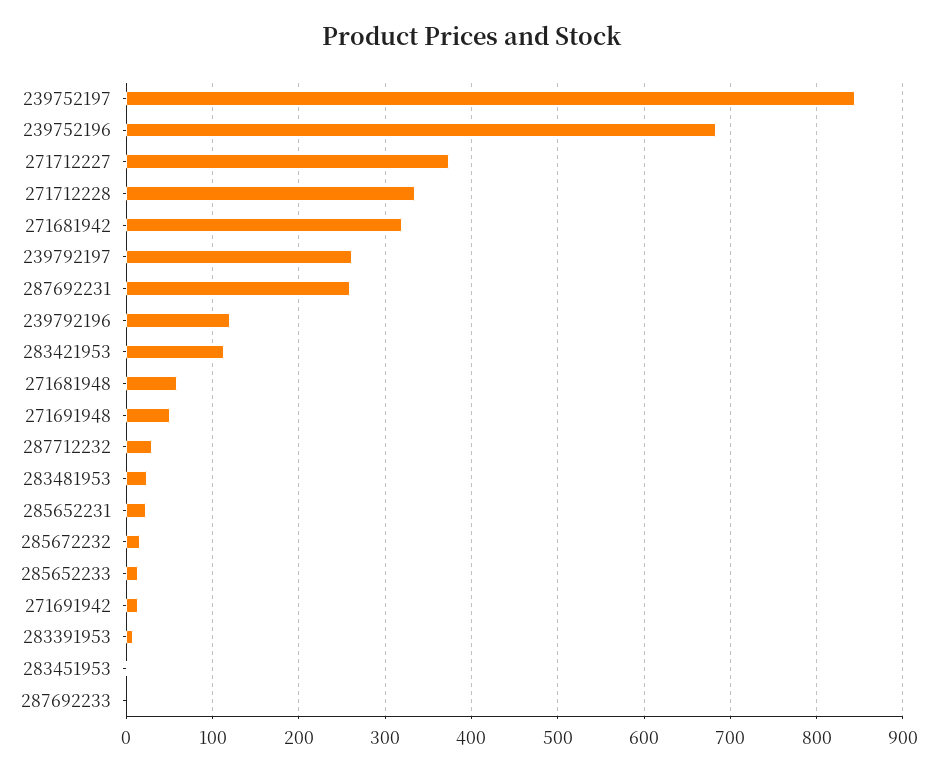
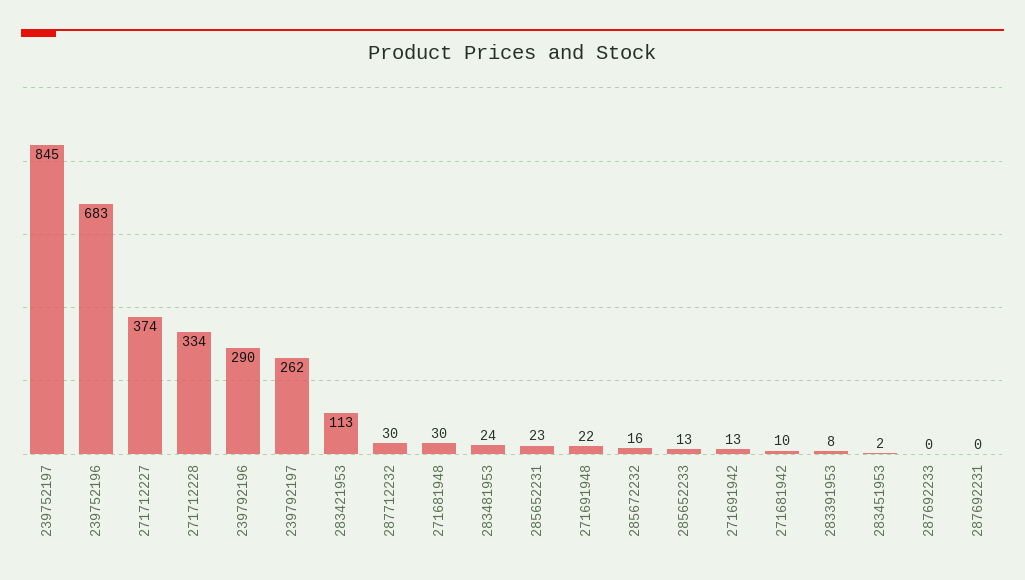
271681942: 320 -> 10
287692231: 260 -> 0
239792196: 120 -> 290
271681948: 60 -> 30
271691948: 50 -> 22

